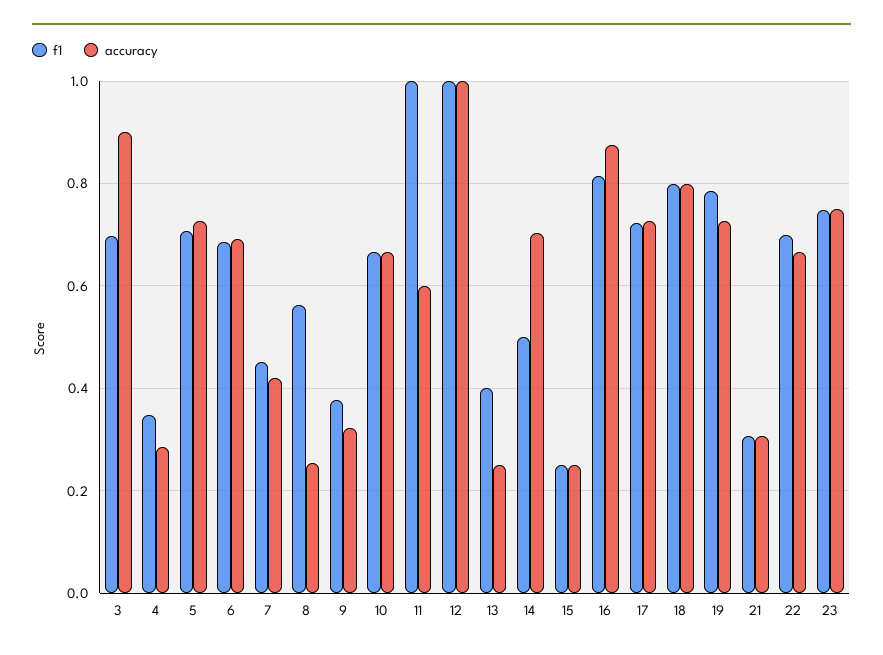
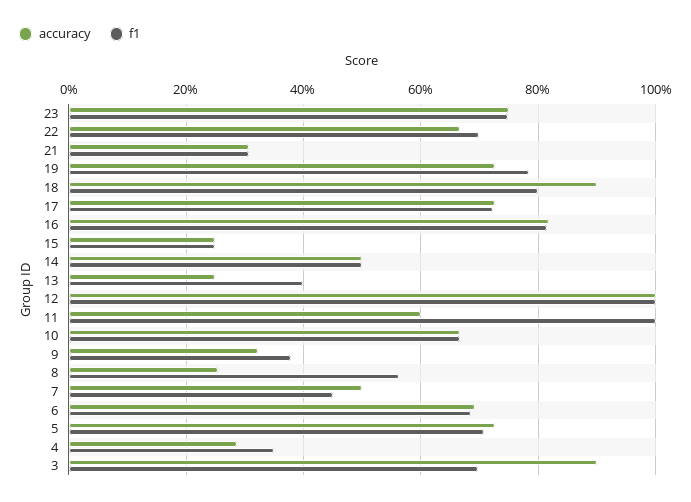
accuracy, 7: 0.42 -> 0.5
accuracy, 14: 0.7 -> 0.5
accuracy, 16: 0.88 -> 0.82
accuracy, 18: 0.8 -> 0.9

